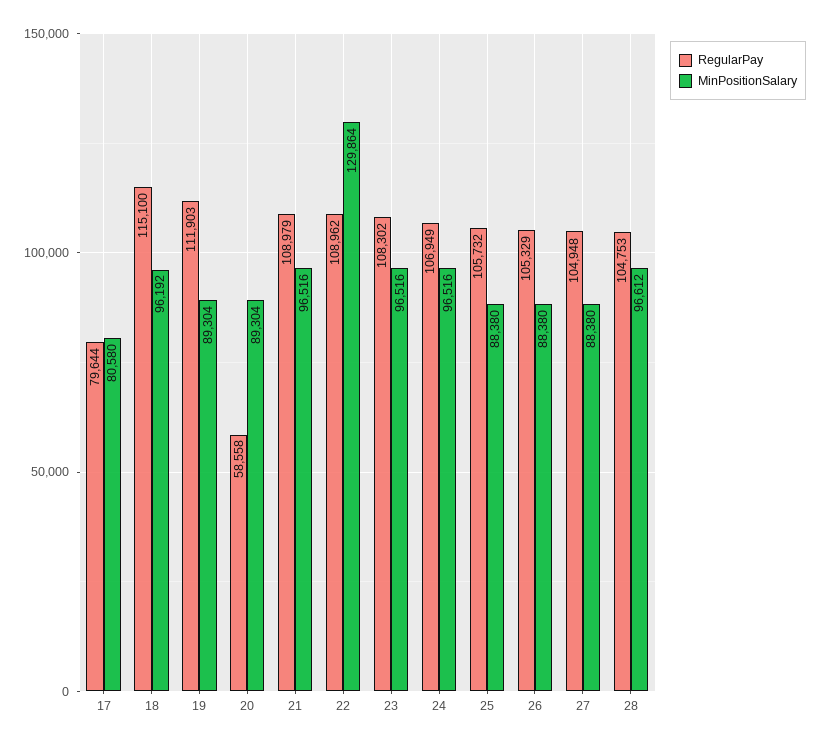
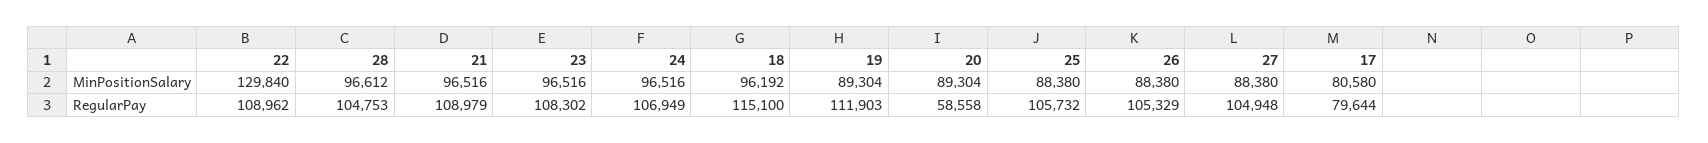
MinPositionSalary, 22: 129864 -> 129840

